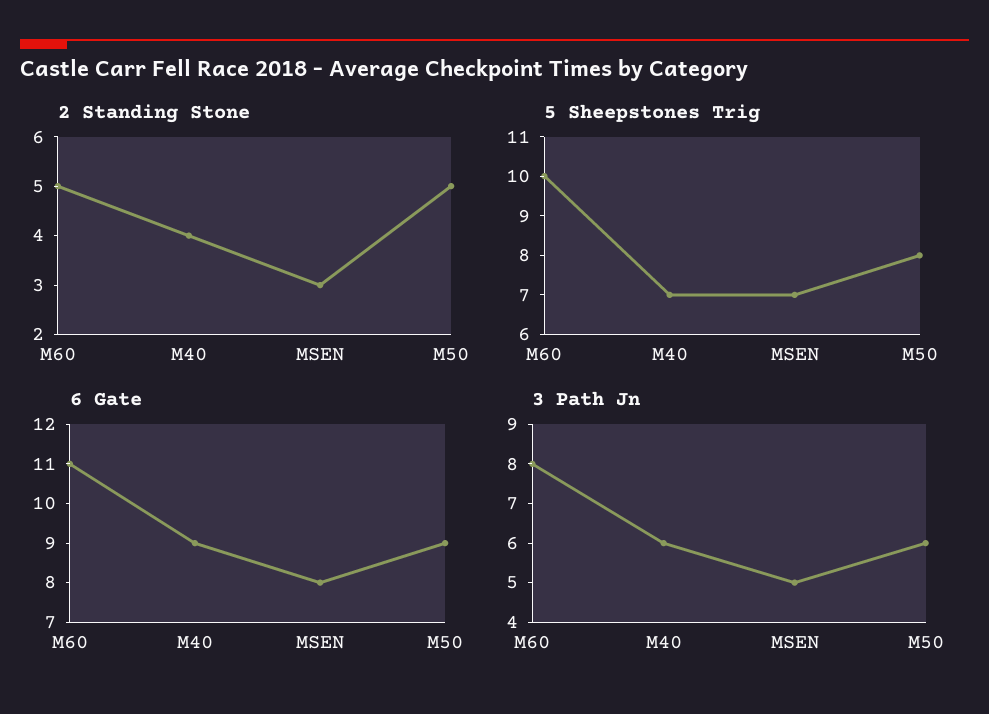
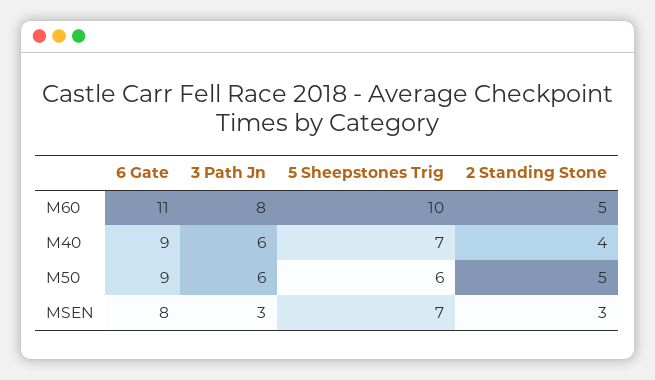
5 Sheepstones Trig, M50: 8 -> 6
3 Path Jn, MSEN: 5 -> 3

